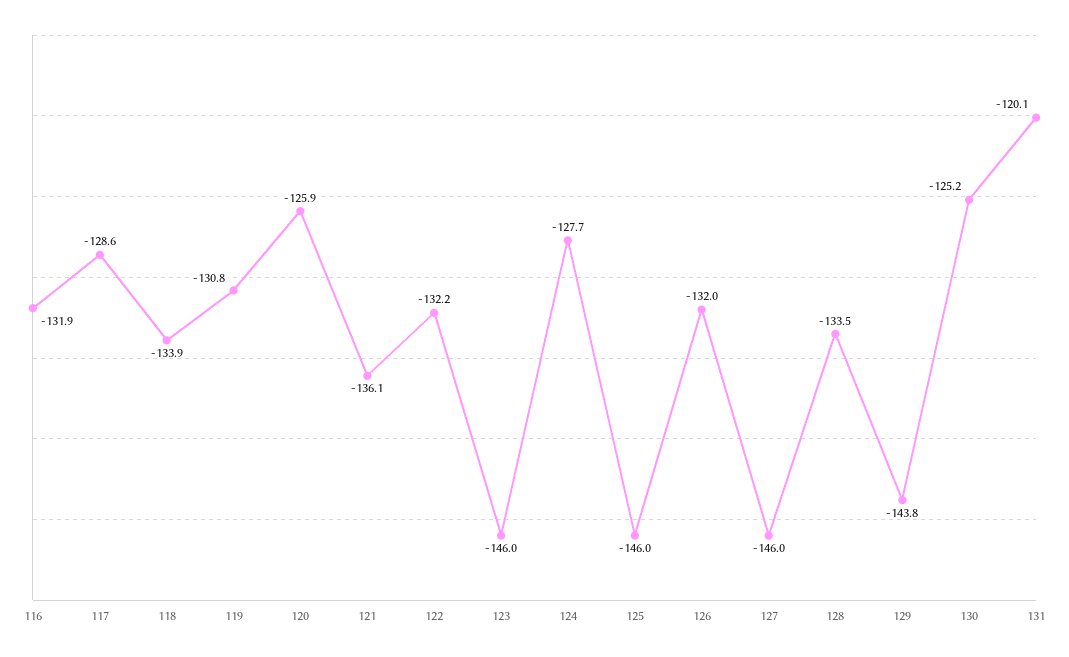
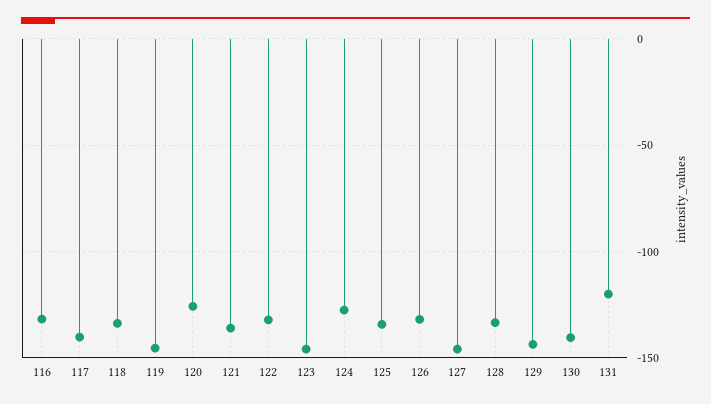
117: -128.6 -> -140
119: -130.8 -> -145
125: -146 -> -135
130: -125.2 -> -140

